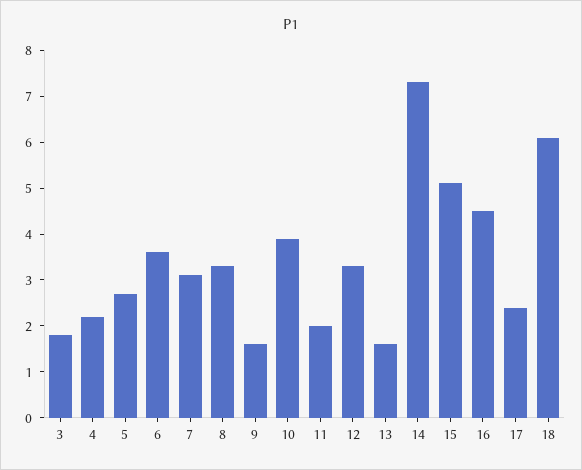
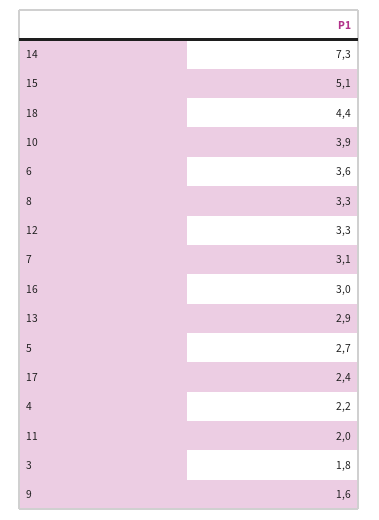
13: 1.5 -> 2.9
16: 4.5 -> 3
18: 6 -> 4.4

